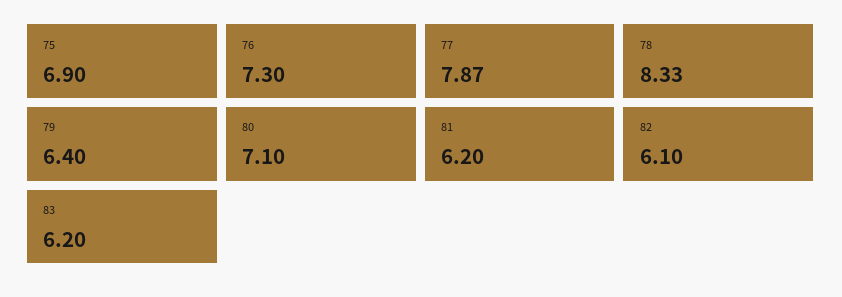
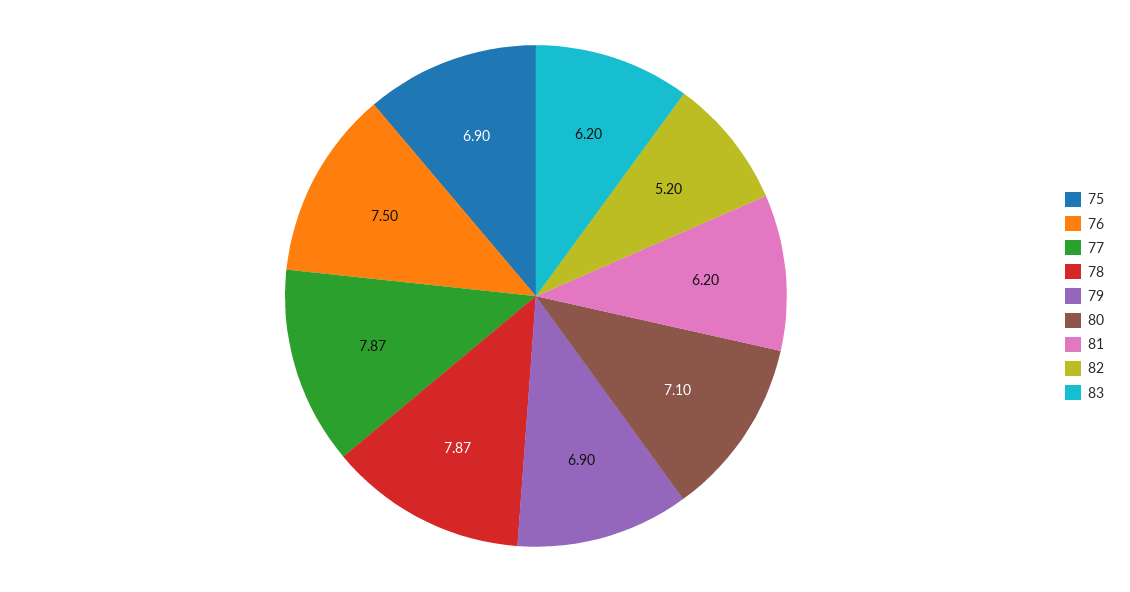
76: 7.3 -> 7.5
78: 8.33 -> 7.87
79: 6.4 -> 6.9
82: 6.1 -> 5.2

